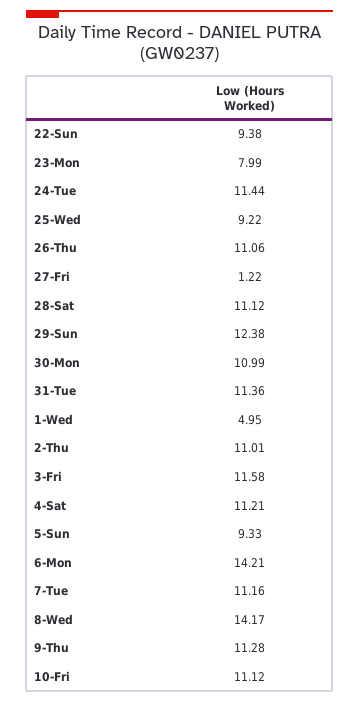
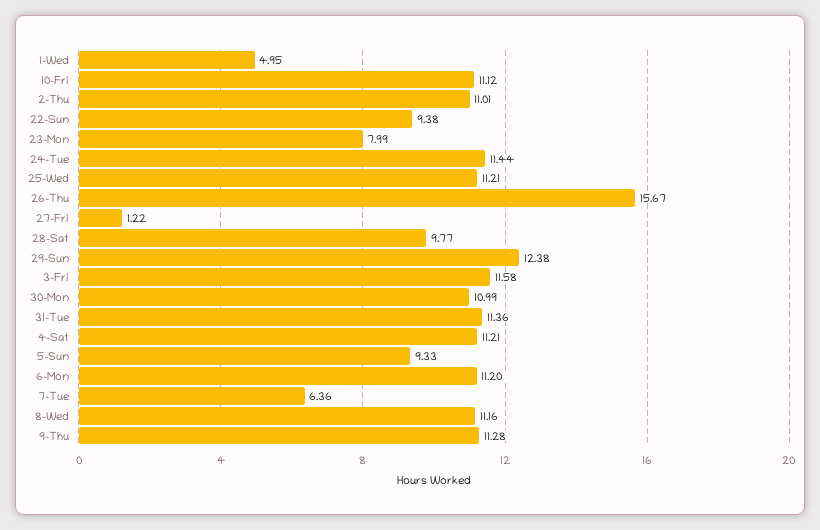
25-Wed: 9.22 -> 11.21
26-Thu: 11.06 -> 15.67
28-Sat: 11.12 -> 9.77
6-Mon: 14.21 -> 11.2
7-Tue: 11.16 -> 6.36
8-Wed: 14.17 -> 11.16

